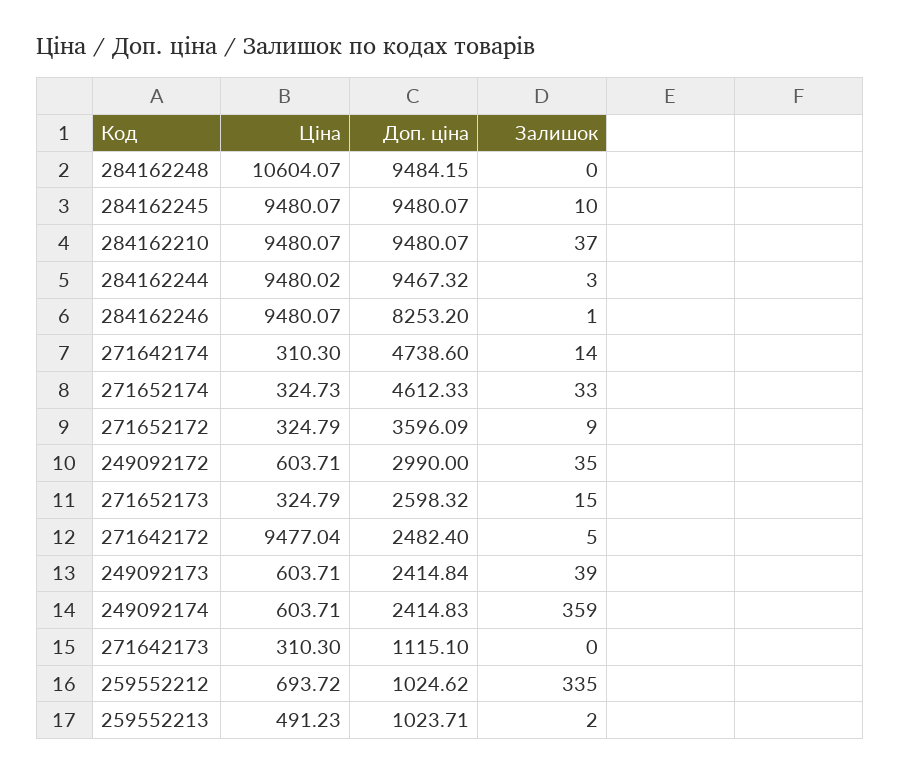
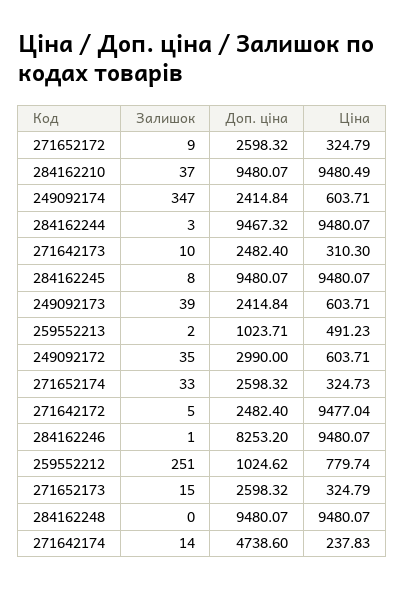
Ціна, 284162248: 10604.07 -> 9480.07
Доп. ціна, 284162248: 9484.15 -> 9480.07
Залишок, 284162245: 10 -> 8
Ціна, 284162210: 9480.07 -> 9480.49
Ціна, 284162244: 9480.02 -> 9480.07
Ціна, 271642174: 310.3 -> 237.83
Доп. ціна, 271652174: 4612.33 -> 2598.32
Доп. ціна, 271652172: 3596.09 -> 2598.32
Доп. ціна, 249092174: 2414.83 -> 2414.84
Залишок, 249092174: 359 -> 347
Доп. ціна, 271642173: 1115.1 -> 2482.4
Залишок, 271642173: 0 -> 10
Ціна, 259552212: 693.72 -> 779.74
Залишок, 259552212: 335 -> 251

